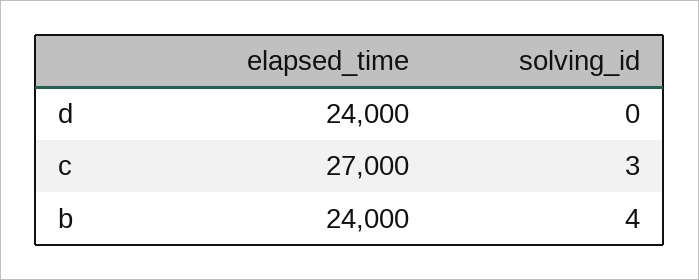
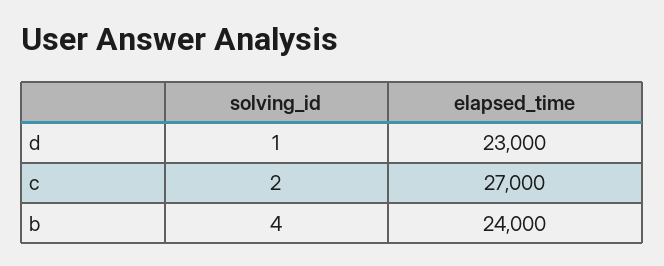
elapsed_time, d: 24000 -> 23000
solving_id, d: 0 -> 1
solving_id, c: 3 -> 2

